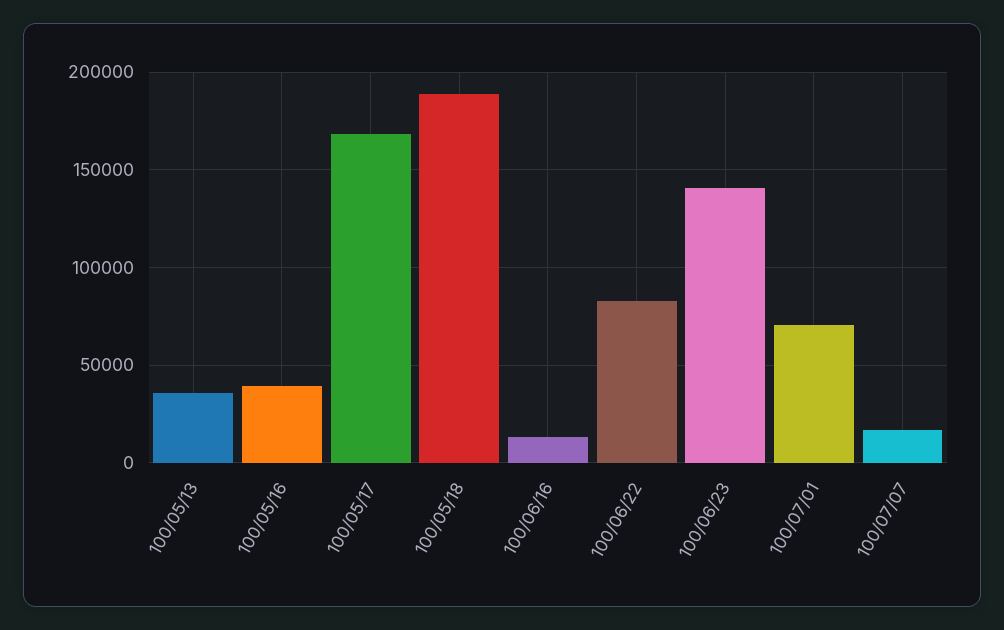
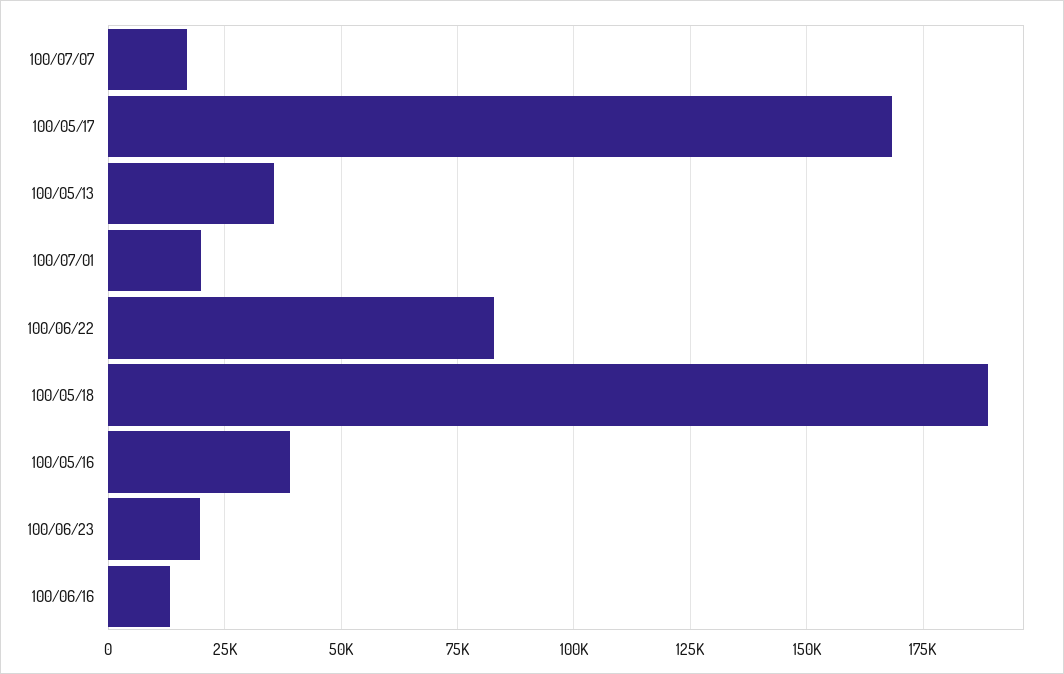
100/06/23: 140000 -> 20000
100/07/01: 70000 -> 20000

